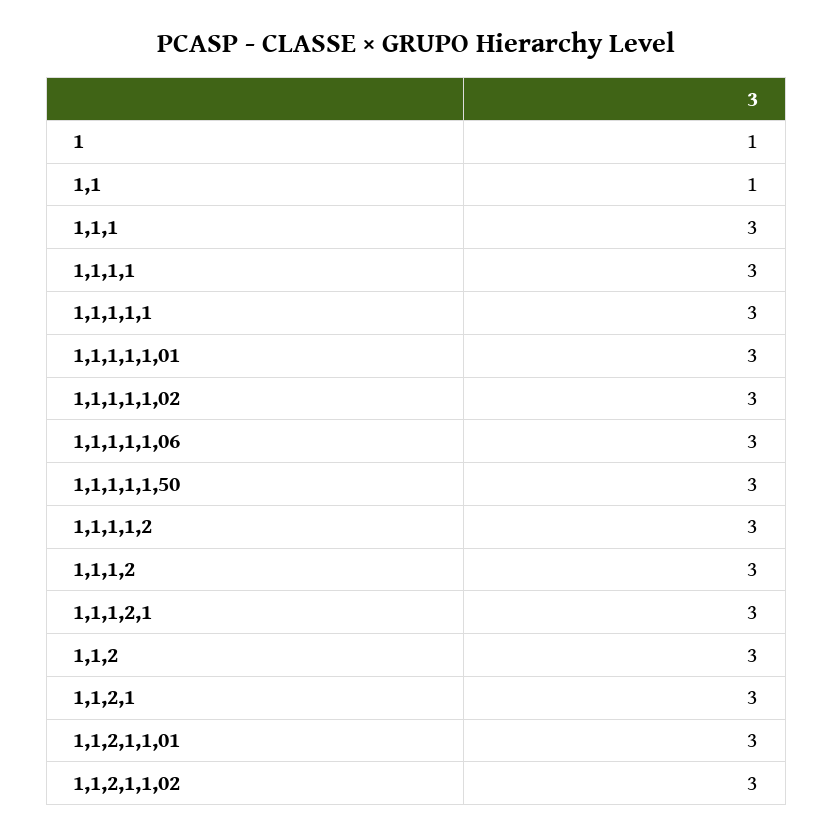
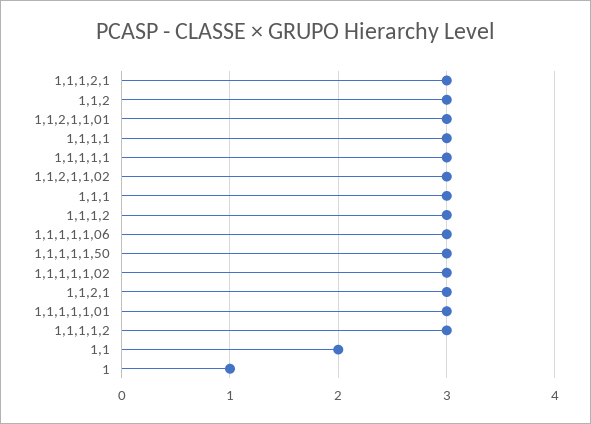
1,1: 1 -> 2

